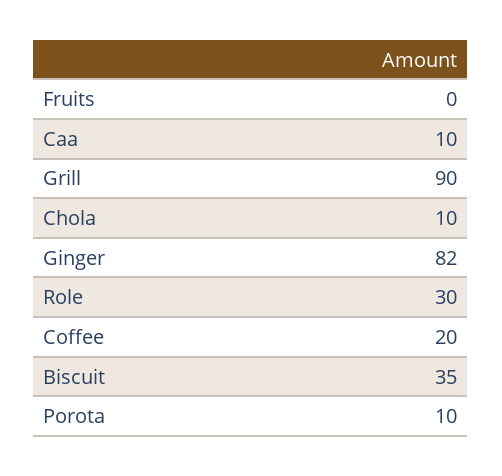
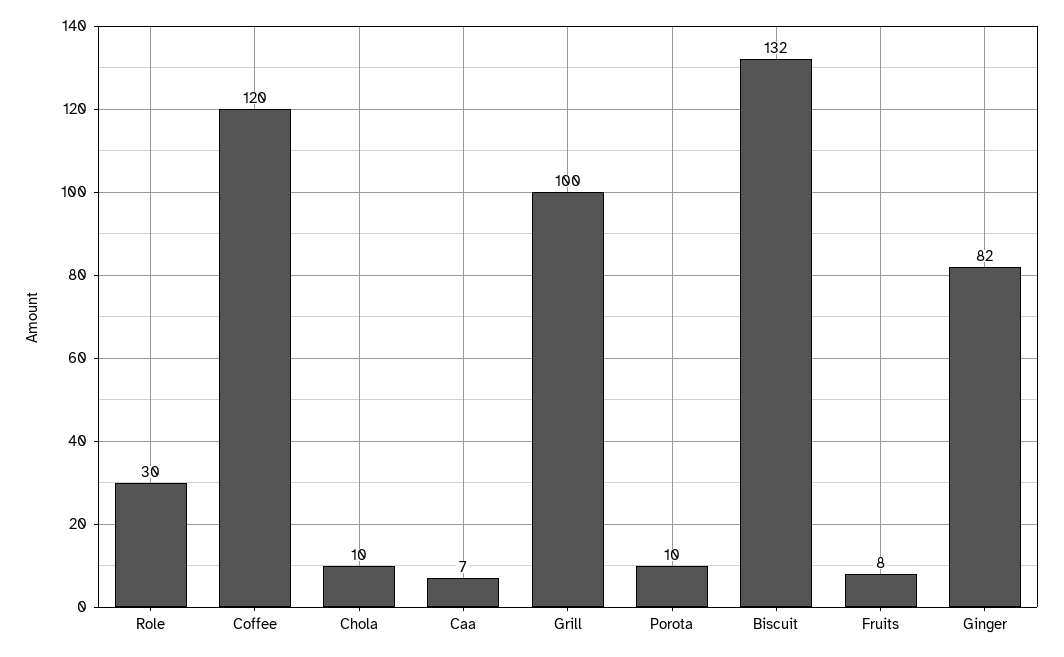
Fruits: 0 -> 8
Caa: 10 -> 7
Grill: 90 -> 100
Coffee: 20 -> 120
Biscuit: 35 -> 132

